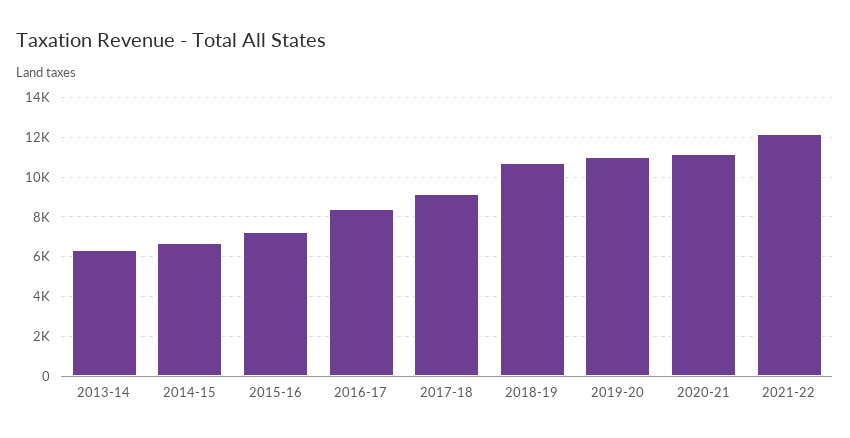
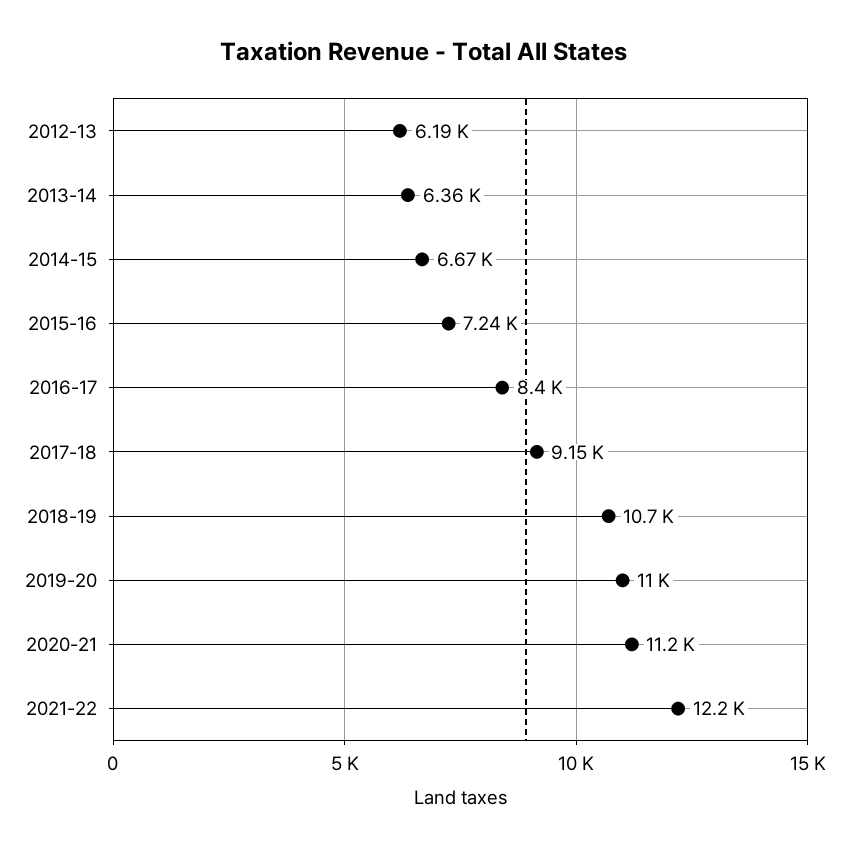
2012-13: none -> 6190

